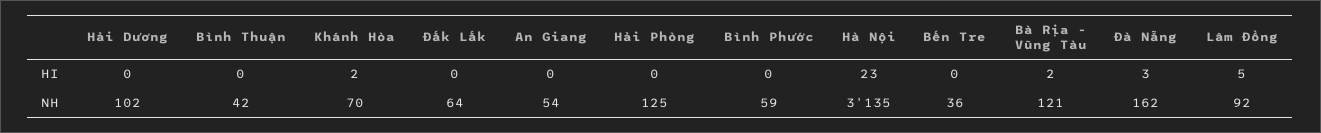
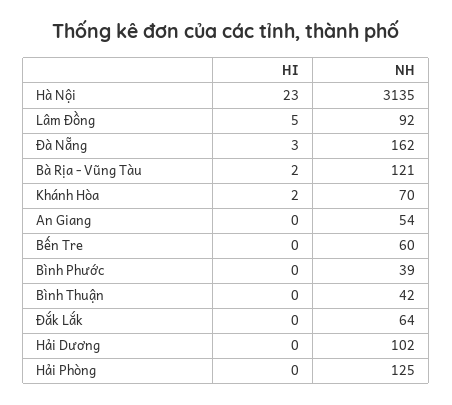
Bình Phước, NH: 59 -> 39
Bến Tre, NH: 36 -> 60

